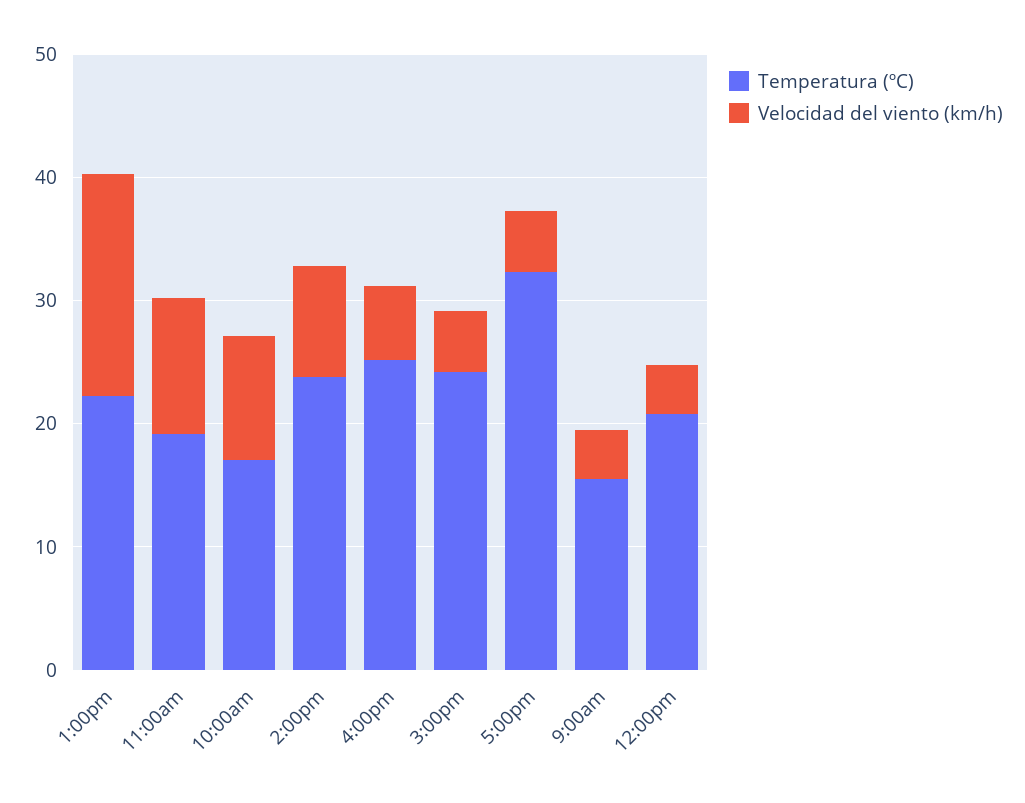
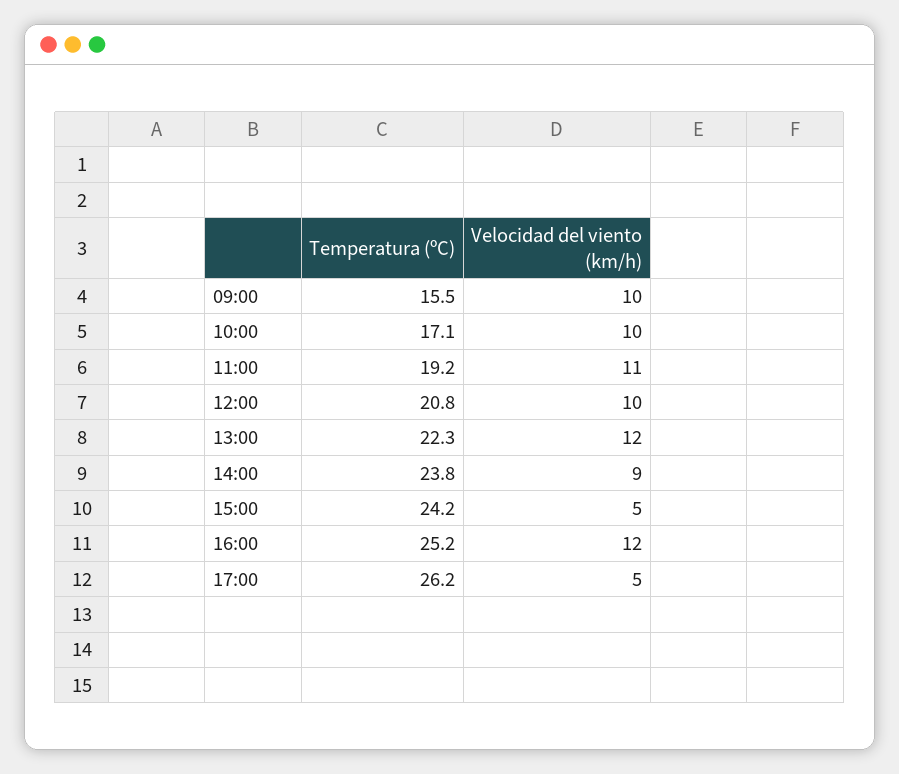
Velocidad del viento (km/h), 1:00pm: 18 -> 12
Velocidad del viento (km/h), 4:00pm: 6 -> 12
Temperatura (ºC), 5:00pm: 32 -> 26.2
Velocidad del viento (km/h), 9:00am: 4 -> 10
Velocidad del viento (km/h), 12:00pm: 4 -> 10

